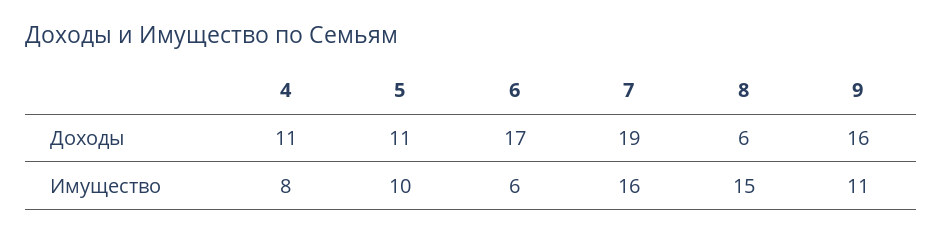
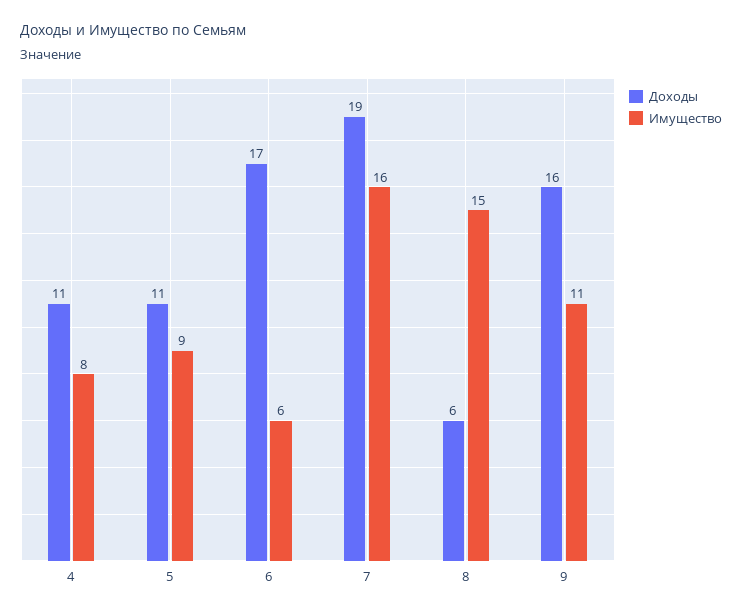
Имущество, 5: 10 -> 9

